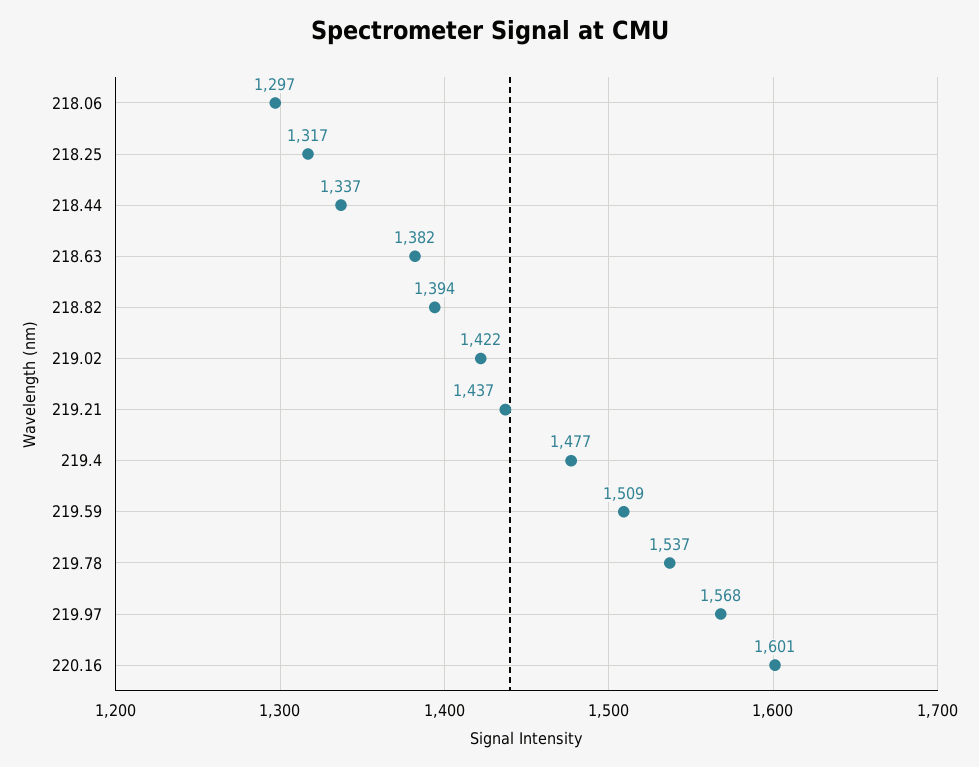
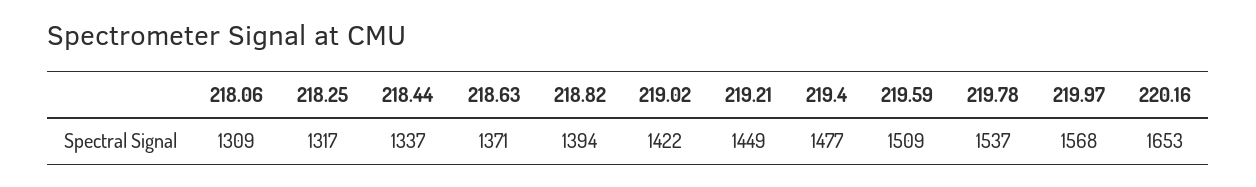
218.06: 1297 -> 1309
218.63: 1382 -> 1371
219.21: 1437 -> 1449
220.16: 1601 -> 1653

